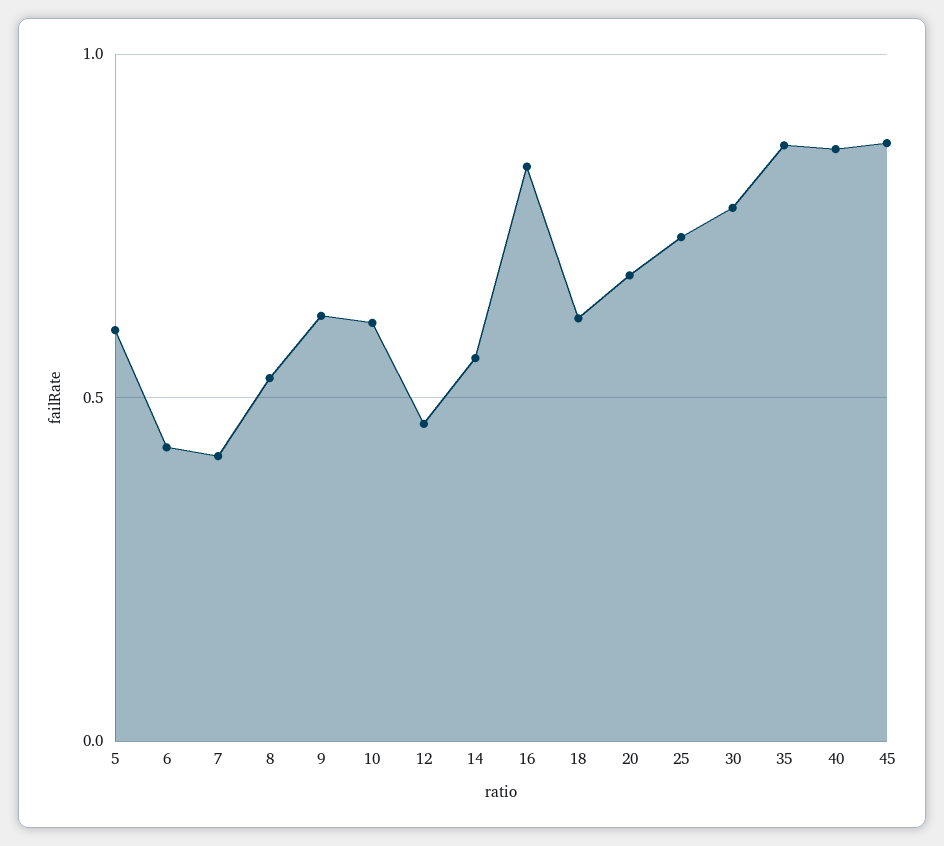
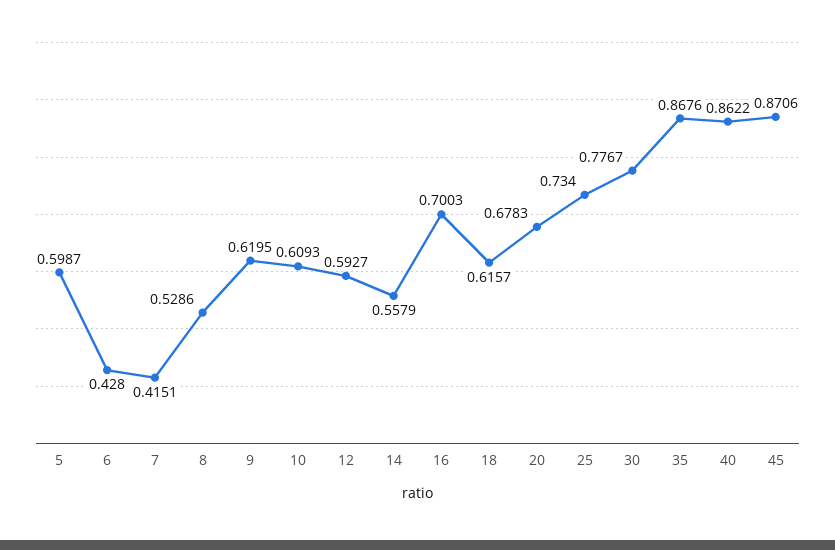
12: 0.45 -> 0.5927
16: 0.85 -> 0.7003

